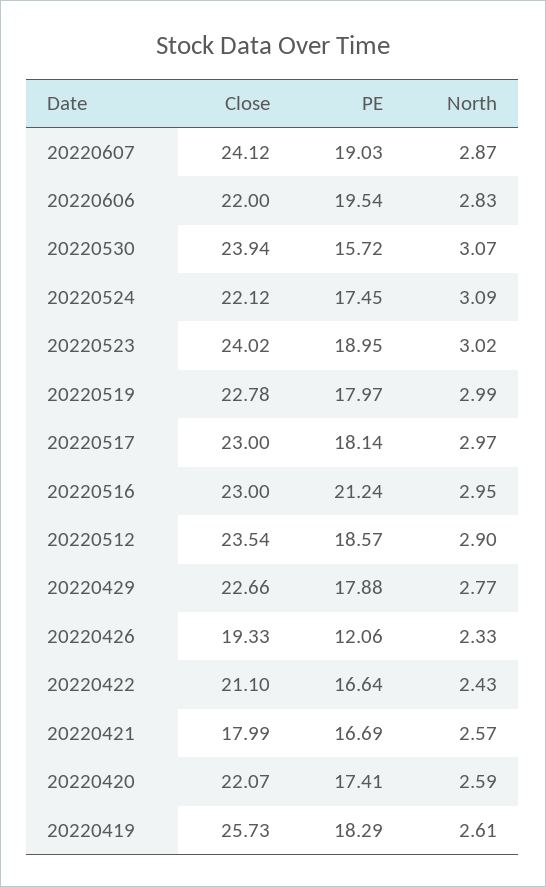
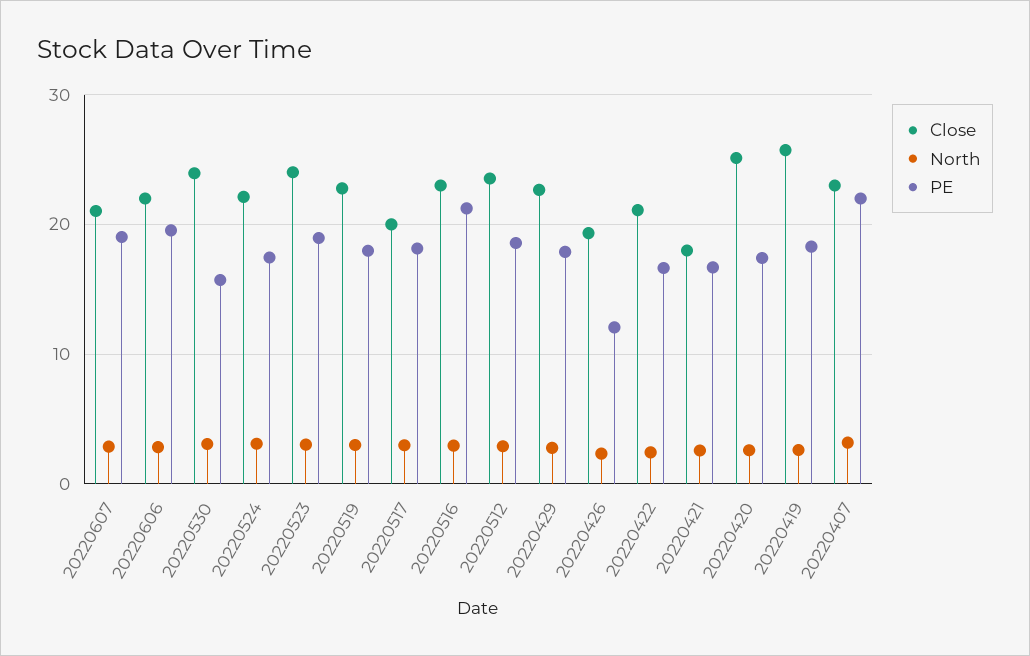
Close, 20220607: 24.12 -> 21
Close, 20220517: 23 -> 20
Close, 20220420: 22.07 -> 25
Close, 20220407: none -> 23
North, 20220407: none -> 3
PE, 20220407: none -> 22

